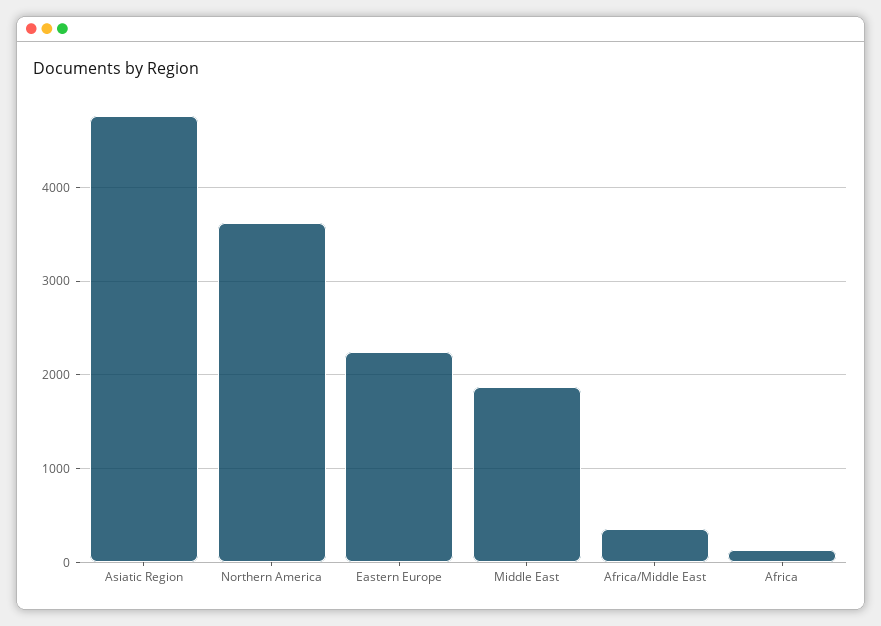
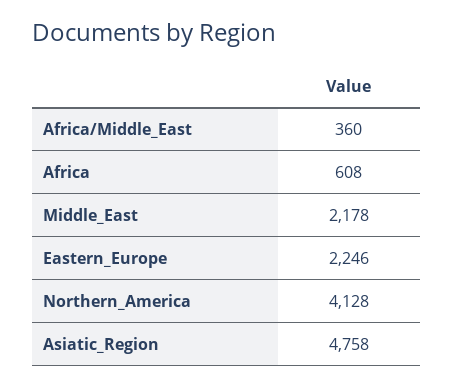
Northern America: 3600 -> 4128
Middle East: 1900 -> 2178
Africa: 100 -> 608

